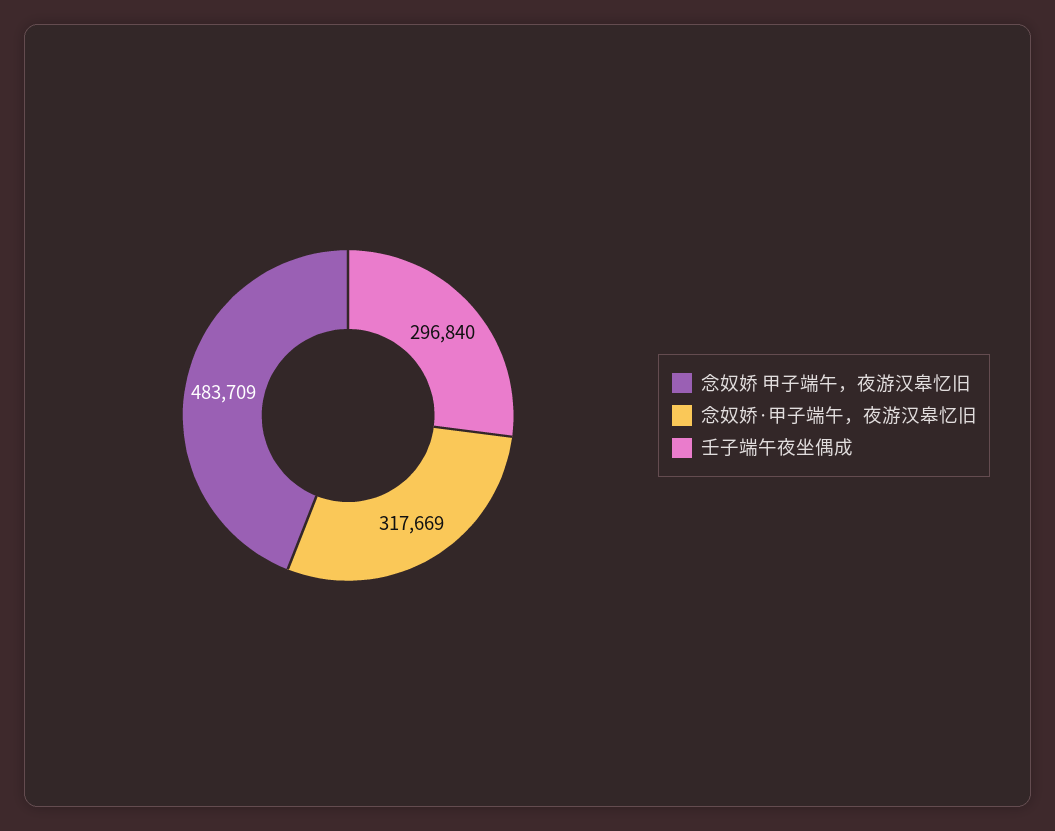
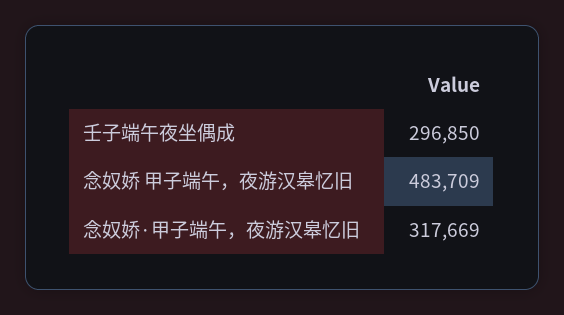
壬子端午夜坐偶成: 296840 -> 296850

